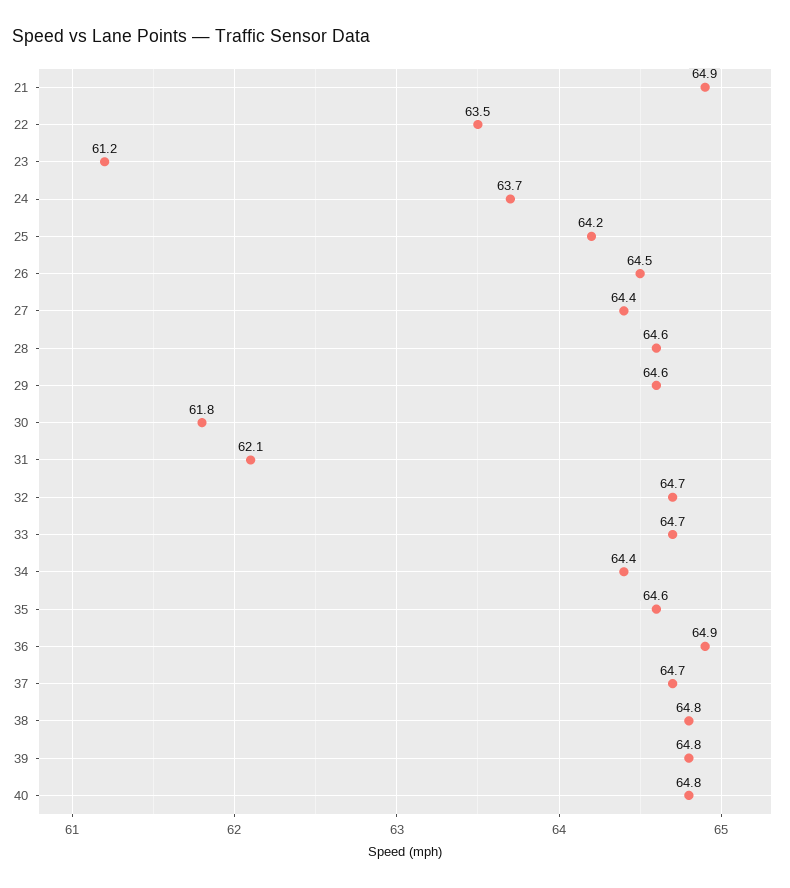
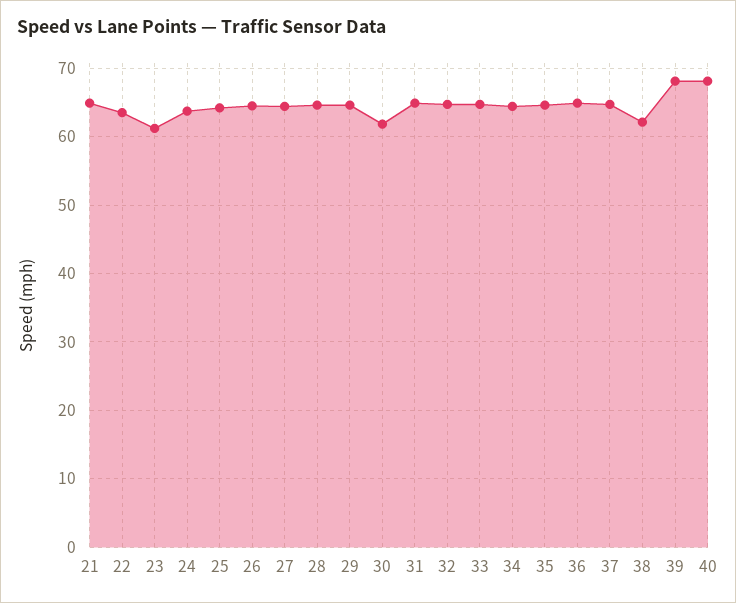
31: 62.1 -> 65
38: 64.8 -> 62
39: 64.8 -> 68
40: 64.8 -> 68

